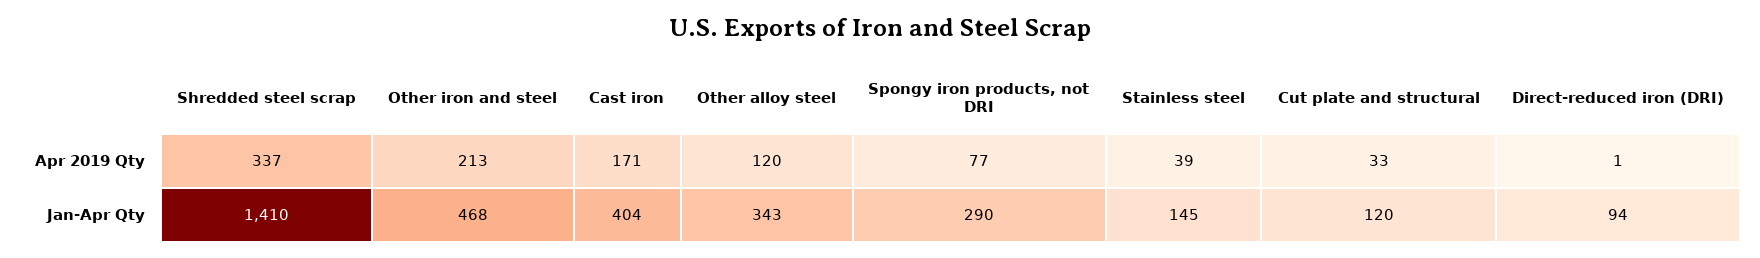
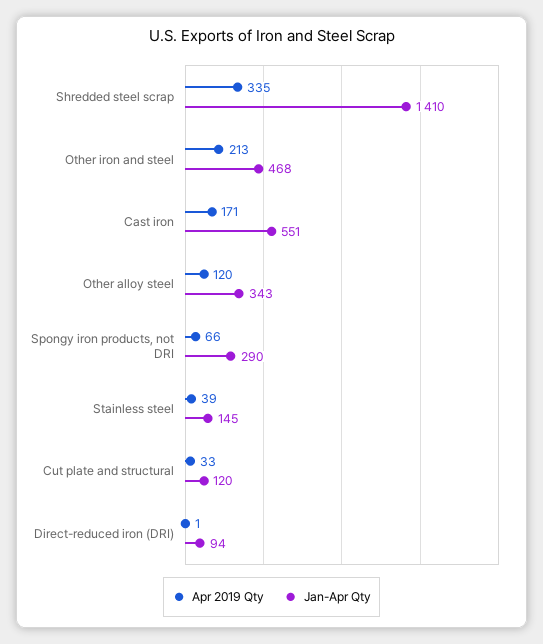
Apr 2019 Qty, Shredded steel scrap: 337 -> 335
Apr 2019 Qty, Spongy iron products, not DRI: 77 -> 66
Jan-Apr Qty, Cast iron: 404 -> 551

